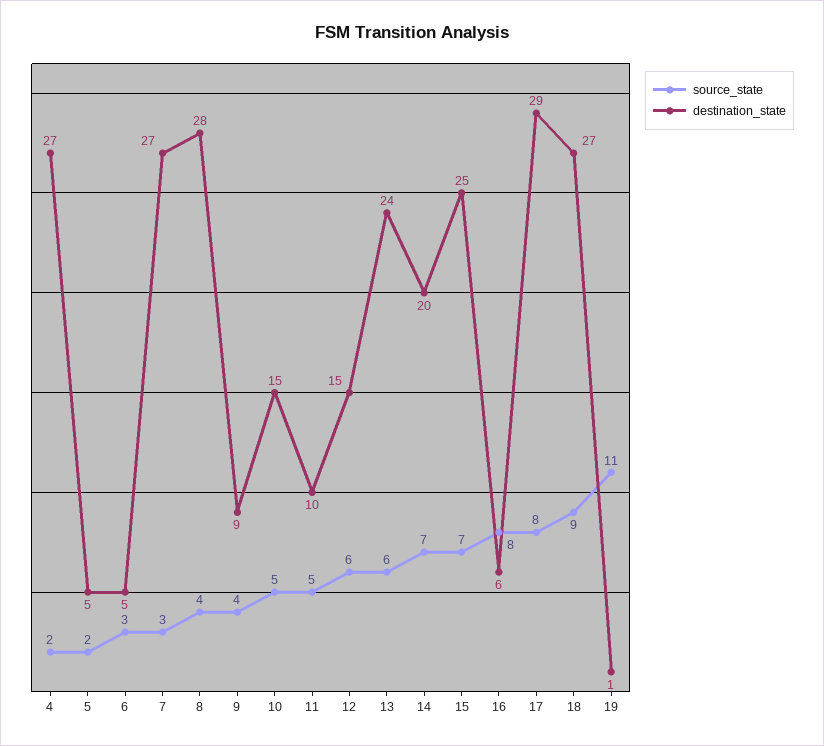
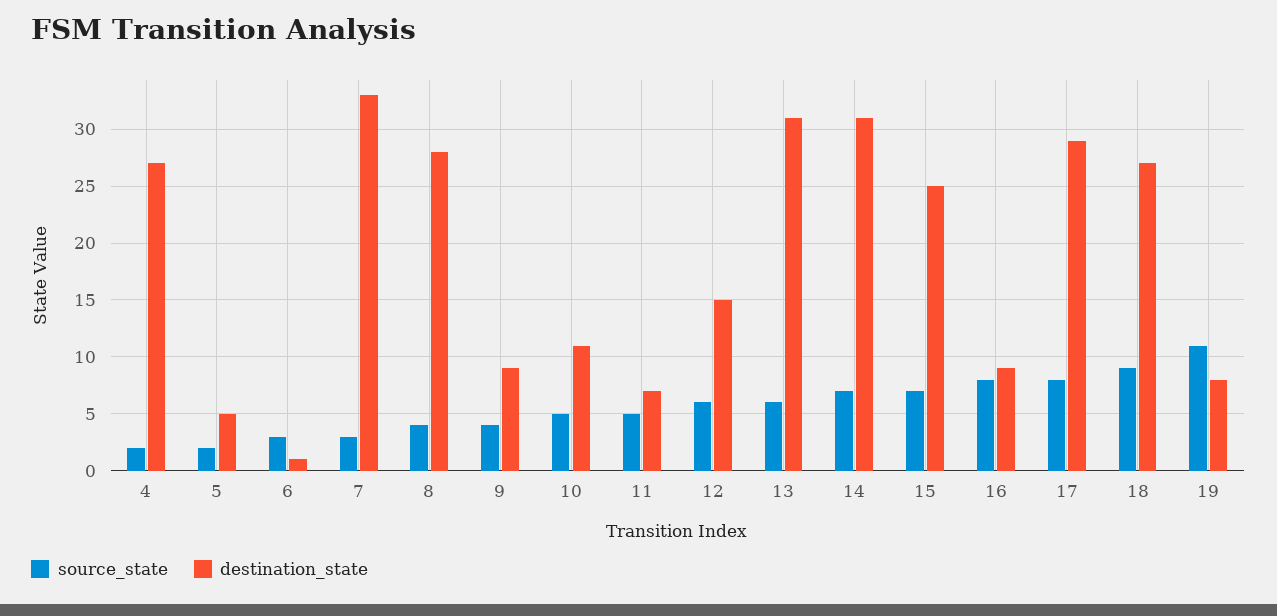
destination_state, 6: 5 -> 1
destination_state, 7: 27 -> 33
destination_state, 10: 15 -> 11
destination_state, 11: 10 -> 7
destination_state, 13: 24 -> 31
destination_state, 14: 20 -> 31
destination_state, 16: 6 -> 9
destination_state, 19: 1 -> 8

